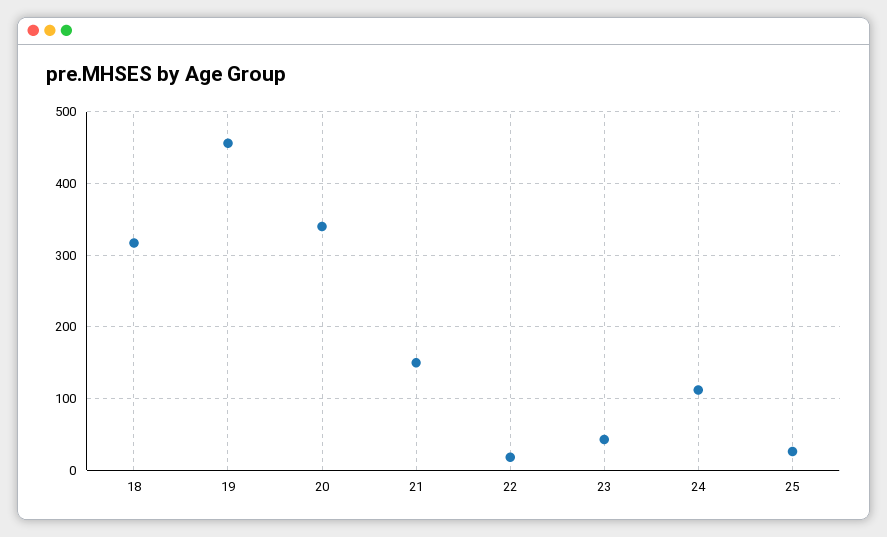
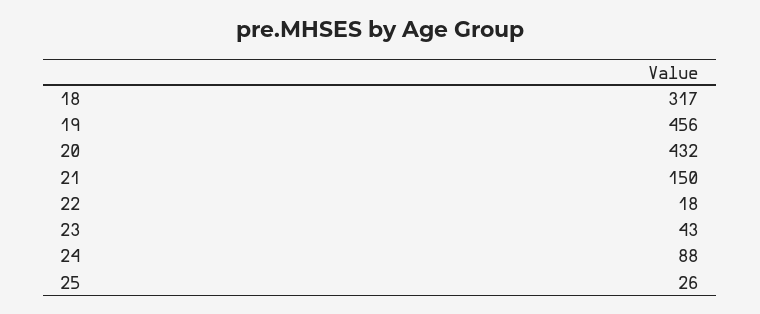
20: 340 -> 432
24: 110 -> 88

